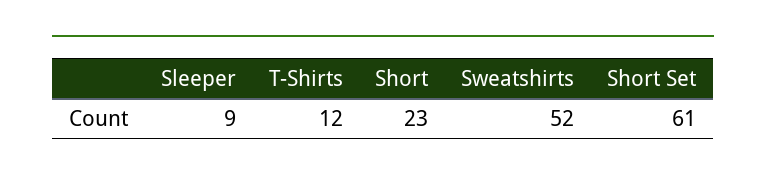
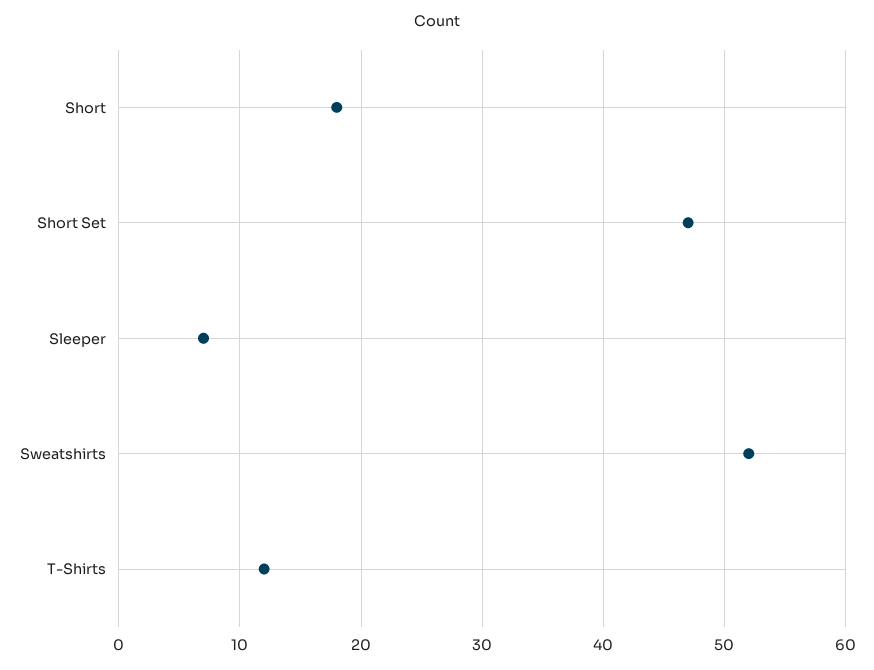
Sleeper: 9 -> 7
Short: 23 -> 18
Short Set: 61 -> 47

